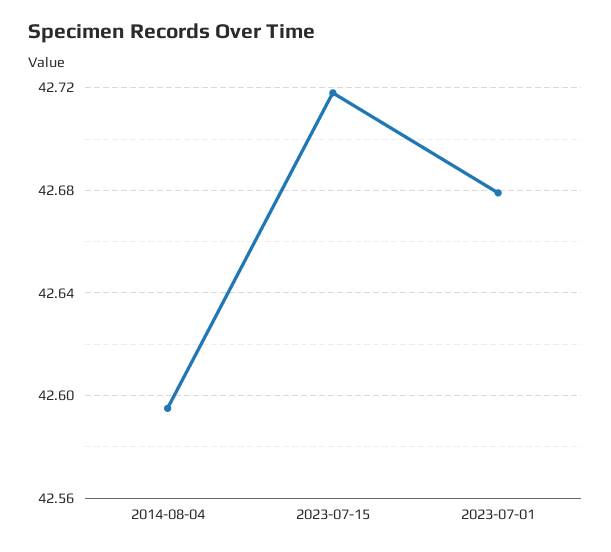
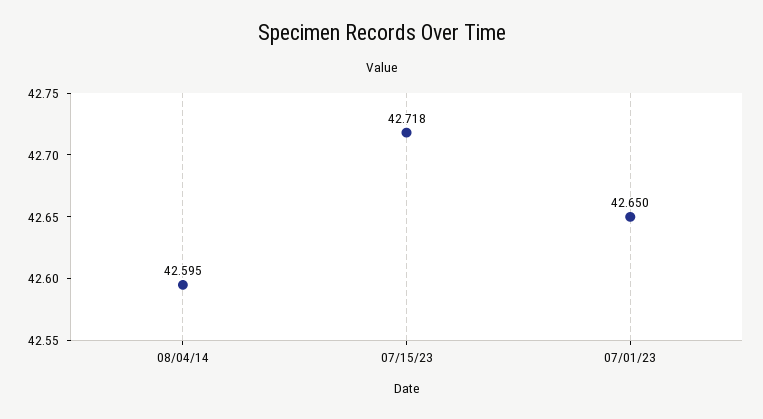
2023-07-01: 42.68 -> 42.65

